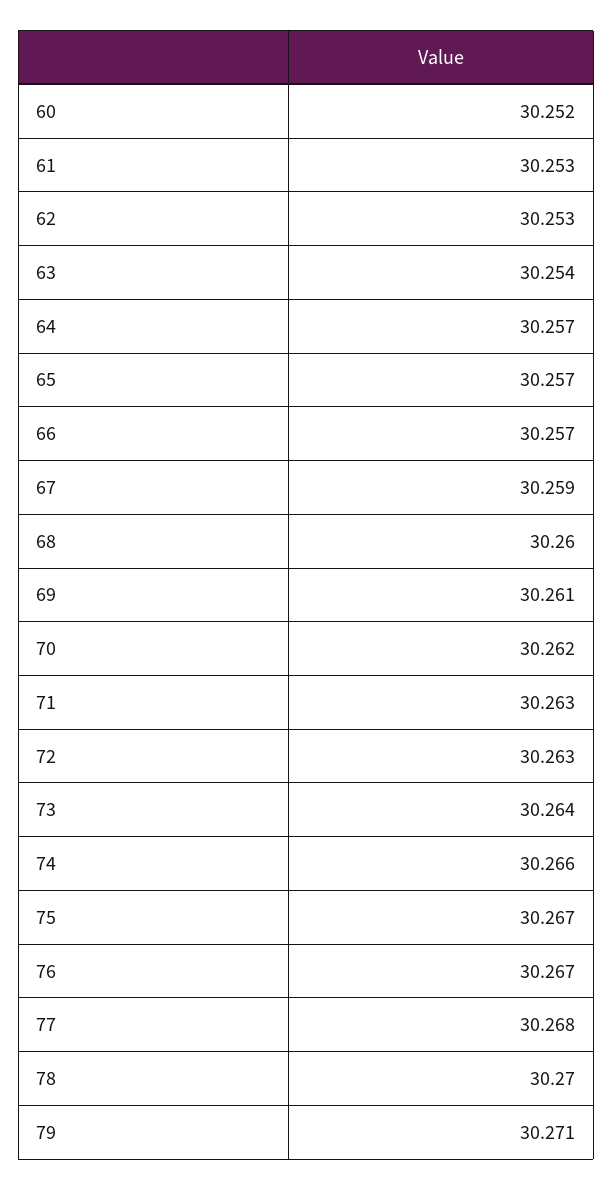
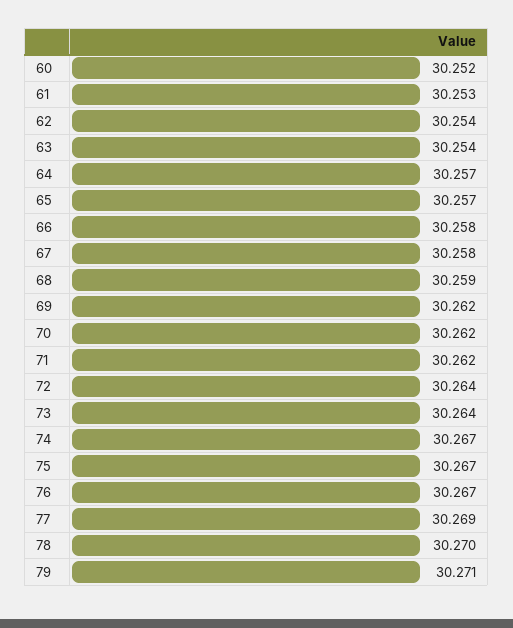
62: 30.253 -> 30.254
66: 30.257 -> 30.258
67: 30.259 -> 30.258
68: 30.26 -> 30.259
69: 30.261 -> 30.262
71: 30.263 -> 30.262
72: 30.263 -> 30.264
74: 30.266 -> 30.267
77: 30.268 -> 30.269

